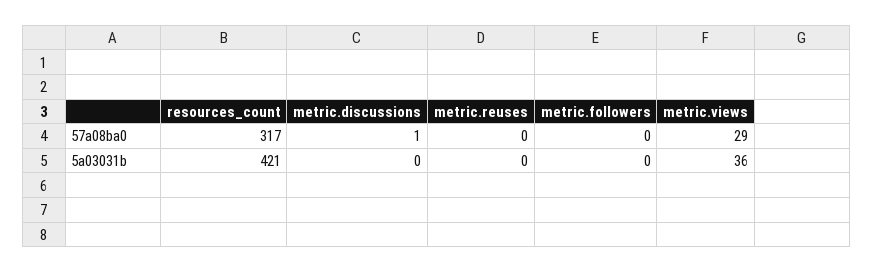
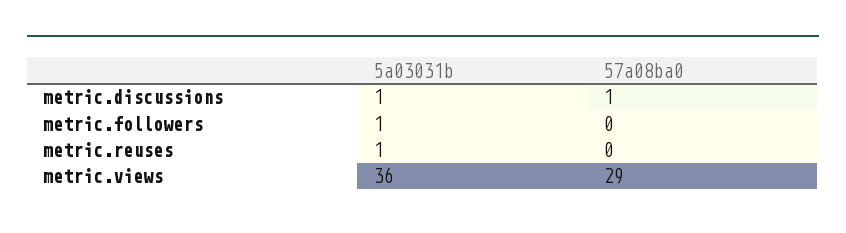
resources_count, 57a08ba0: 317 -> none
resources_count, 5a03031b: 421 -> none
metric.discussions, 5a03031b: 0 -> 1
metric.reuses, 5a03031b: 0 -> 1
metric.followers, 5a03031b: 0 -> 1

